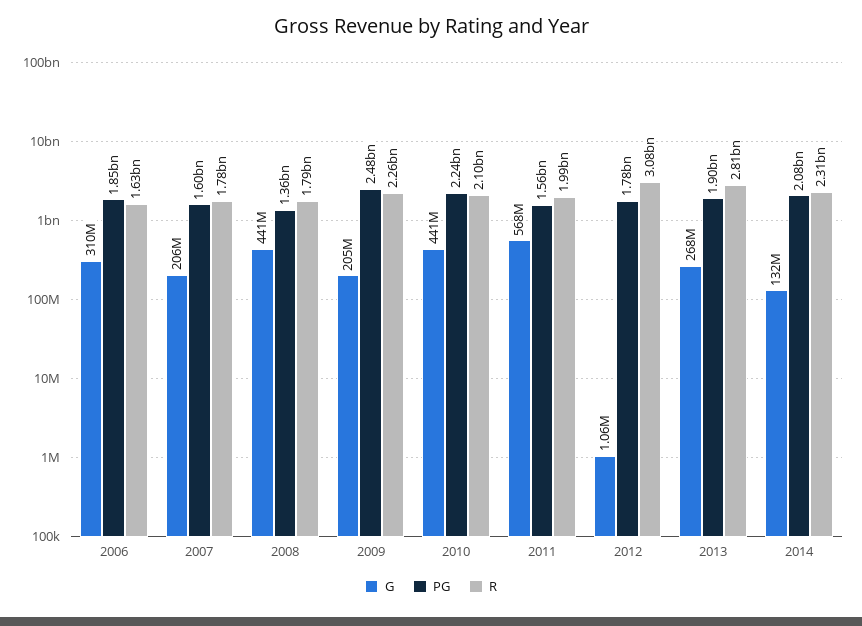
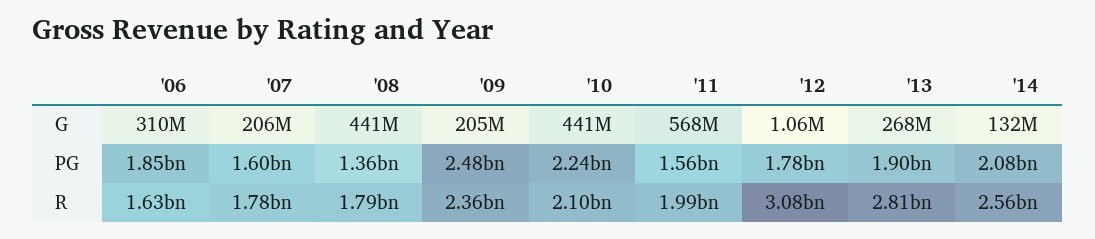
R, 2009: 2260000000 -> 2360000000
R, 2014: 2310000000 -> 2560000000

